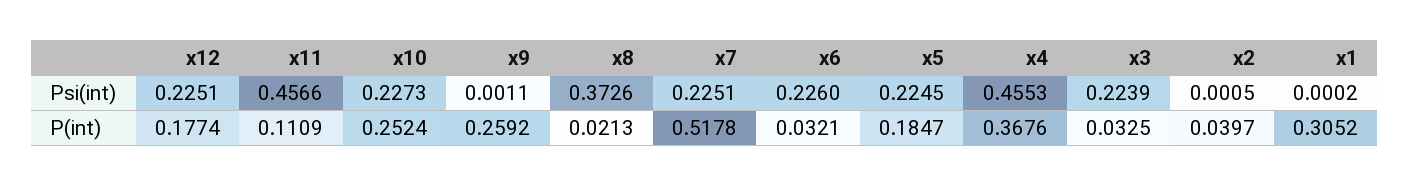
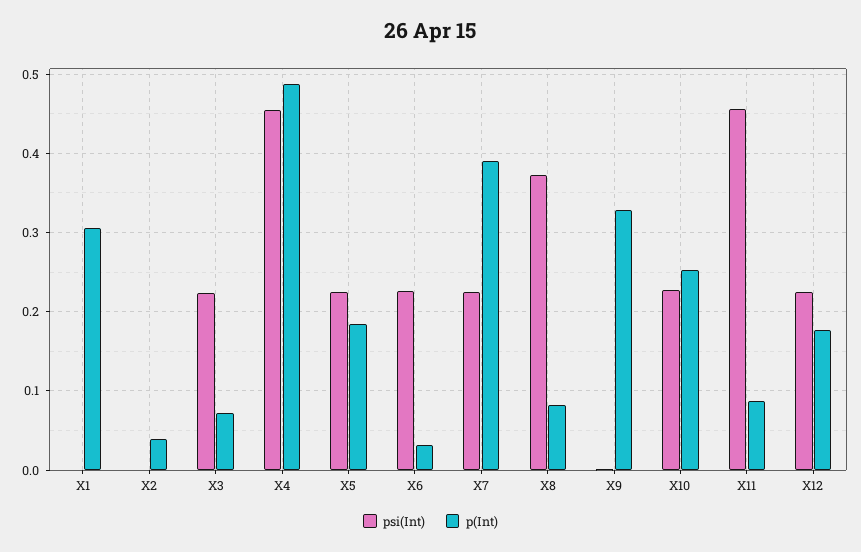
P(int), x11: 0.1109 -> 0.09
P(int), x9: 0.2592 -> 0.33
P(int), x8: 0.0213 -> 0.08
P(int), x7: 0.5178 -> 0.39
P(int), x4: 0.3676 -> 0.49
P(int), x3: 0.0325 -> 0.07

